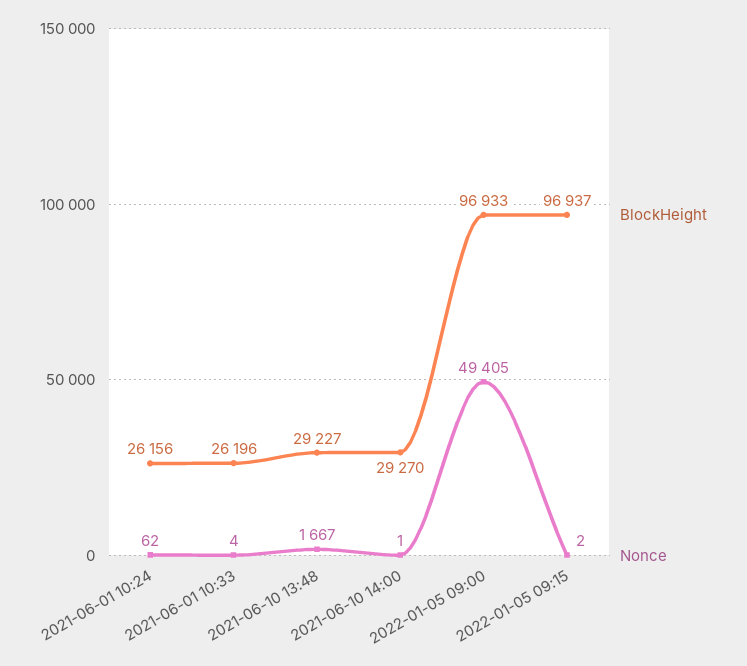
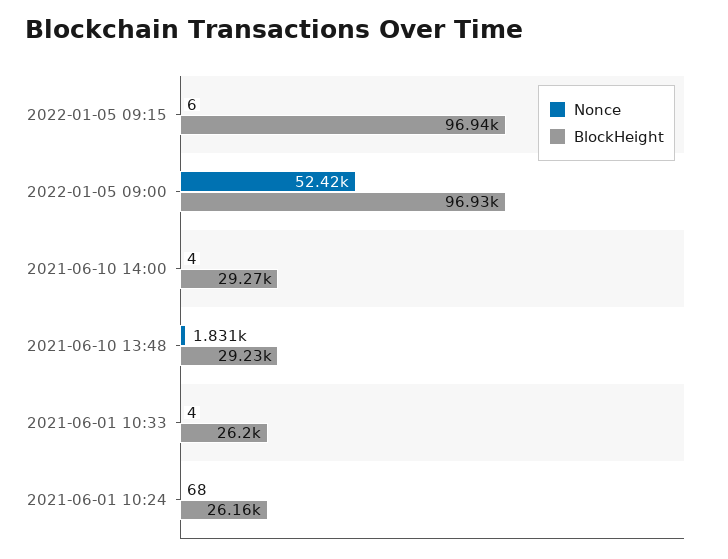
Nonce, 2021-06-01 10:24: 62 -> 68
Nonce, 2021-06-10 13:48: 1667 -> 1831
Nonce, 2021-06-10 14:00: 1 -> 4
Nonce, 2022-01-05 09:00: 49405 -> 52420
Nonce, 2022-01-05 09:15: 2 -> 6

